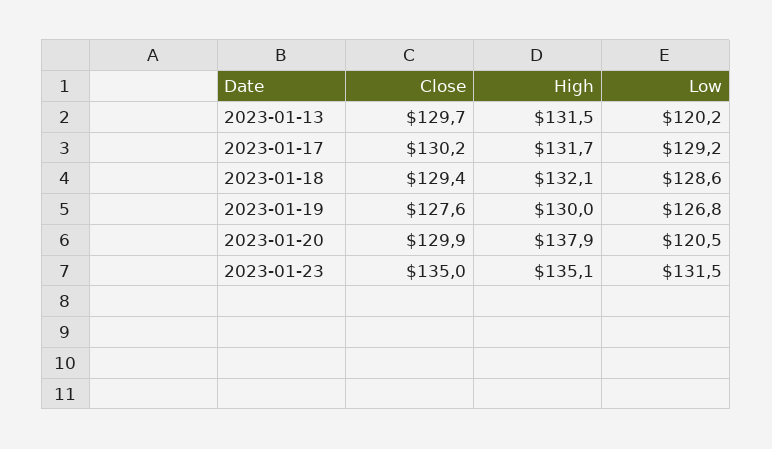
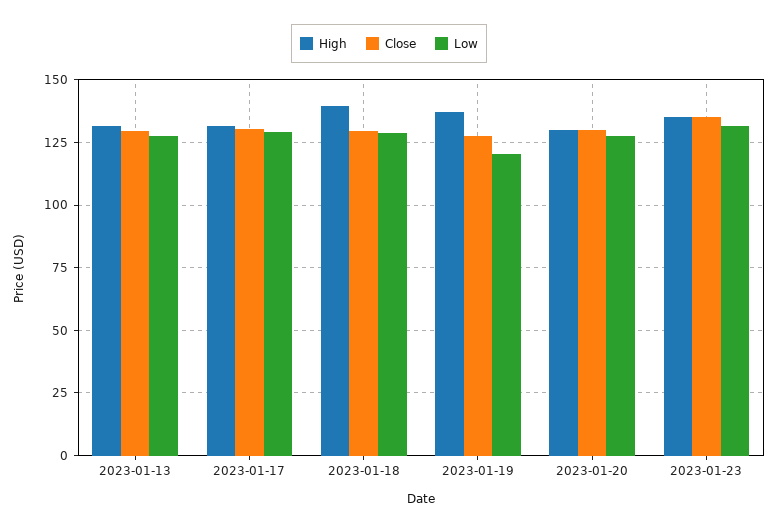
Low, 2023-01-13: 120.2 -> 127.5
High, 2023-01-18: 132.1 -> 140
High, 2023-01-19: 130 -> 137.5
Low, 2023-01-19: 126.8 -> 120
High, 2023-01-20: 137.9 -> 130
Low, 2023-01-20: 120.5 -> 127.5

